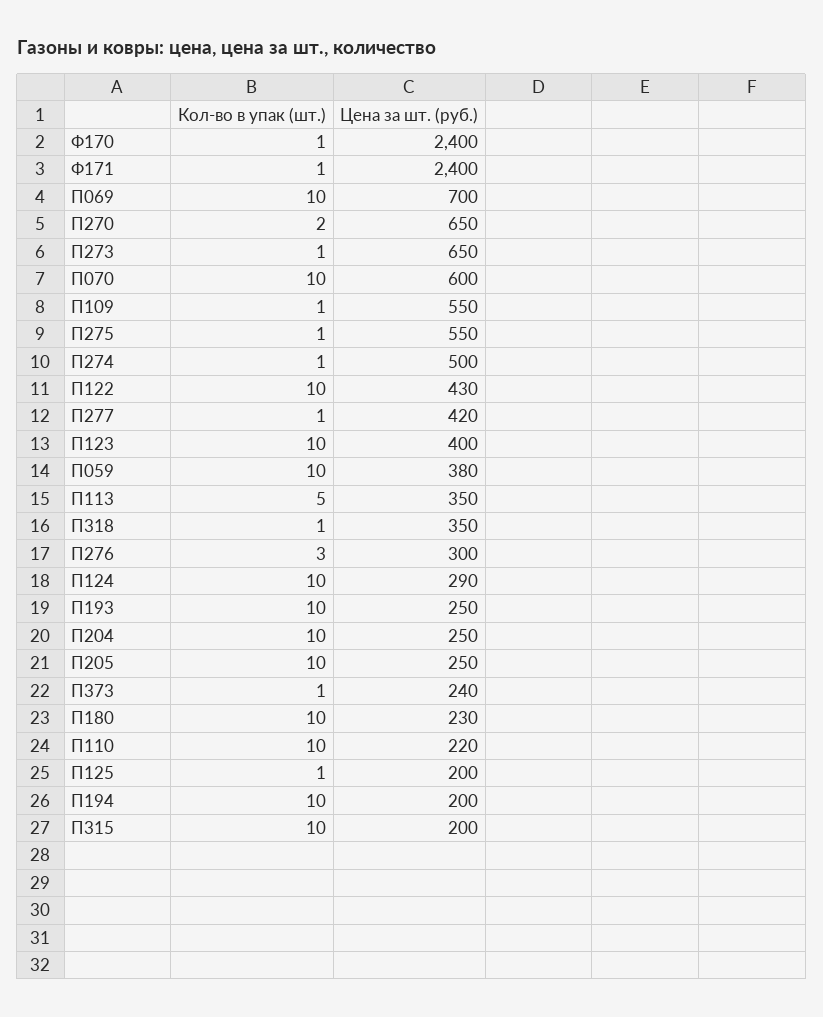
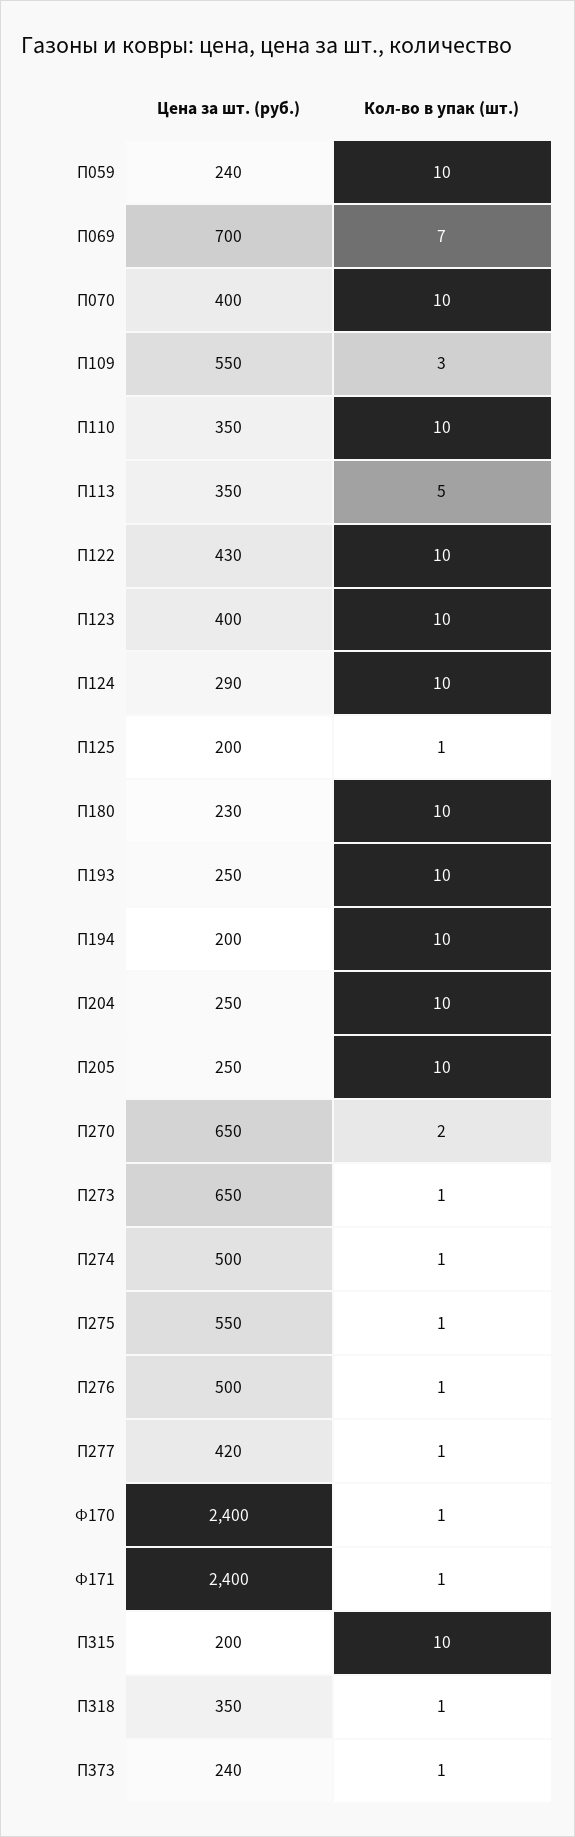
Кол-во в упак (шт.), П069: 10 -> 7
Цена за шт. (руб.), П070: 600 -> 400
Кол-во в упак (шт.), П109: 1 -> 3
Цена за шт. (руб.), П059: 380 -> 240
Кол-во в упак (шт.), П276: 3 -> 1
Цена за шт. (руб.), П276: 300 -> 500
Цена за шт. (руб.), П110: 220 -> 350

